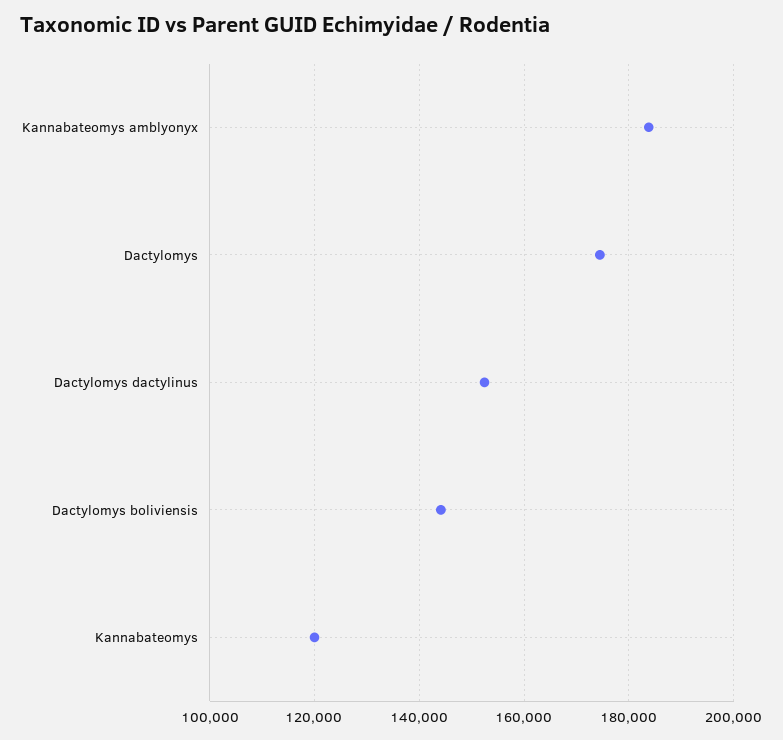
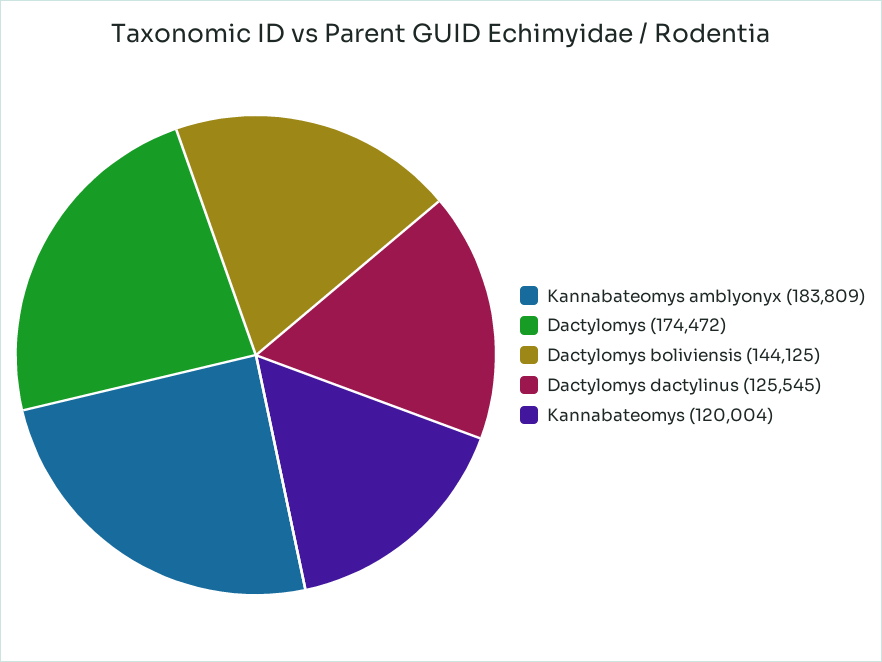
Dactylomys dactylinus: 152000 -> 125545

